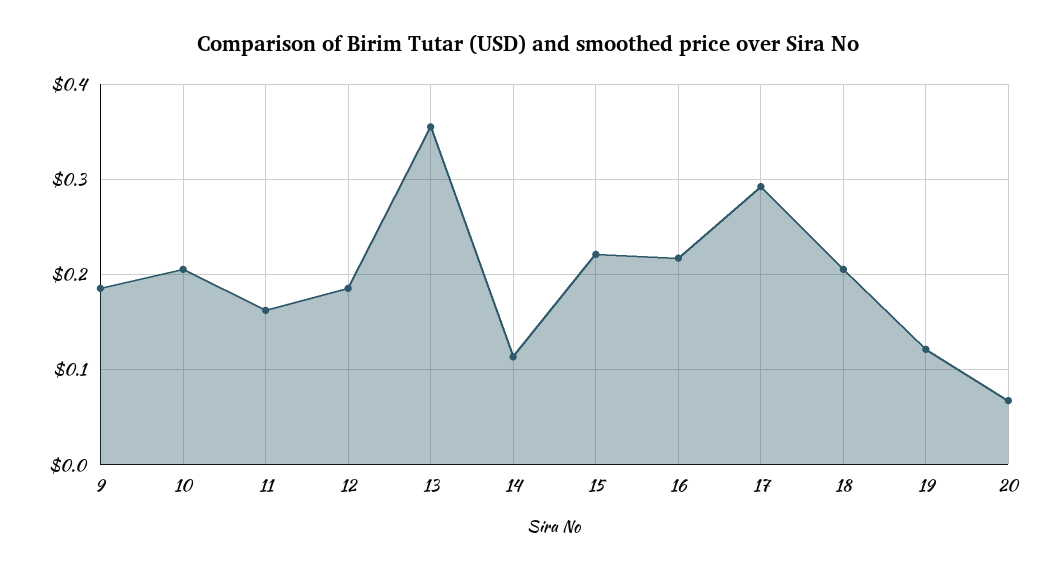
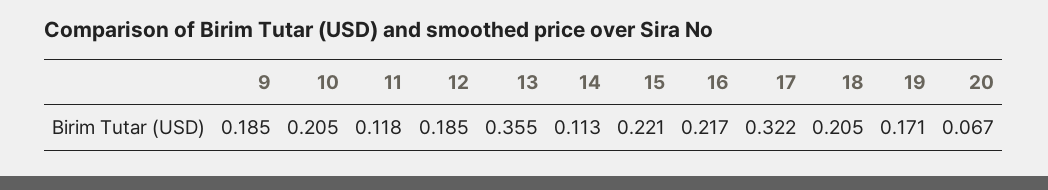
11: 0.16 -> 0.118
17: 0.29 -> 0.322
19: 0.12 -> 0.171

